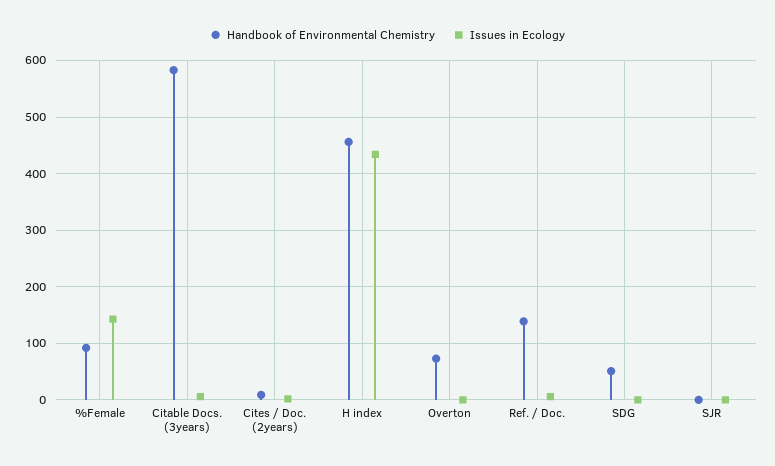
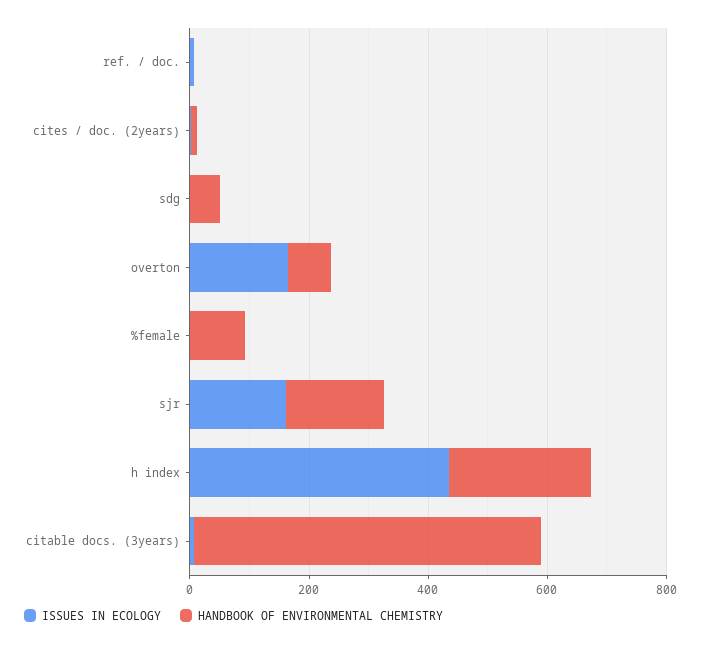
Issues in Ecology, %Female: 140 -> 0
Handbook of Environmental Chemistry, H index: 460 -> 250
Issues in Ecology, Overton: 0 -> 150
Handbook of Environmental Chemistry, Ref. / Doc.: 140 -> 0
Handbook of Environmental Chemistry, SJR: 0 -> 150
Issues in Ecology, SJR: 0 -> 150

